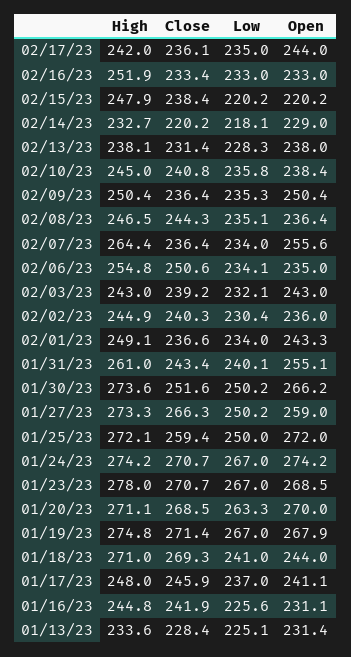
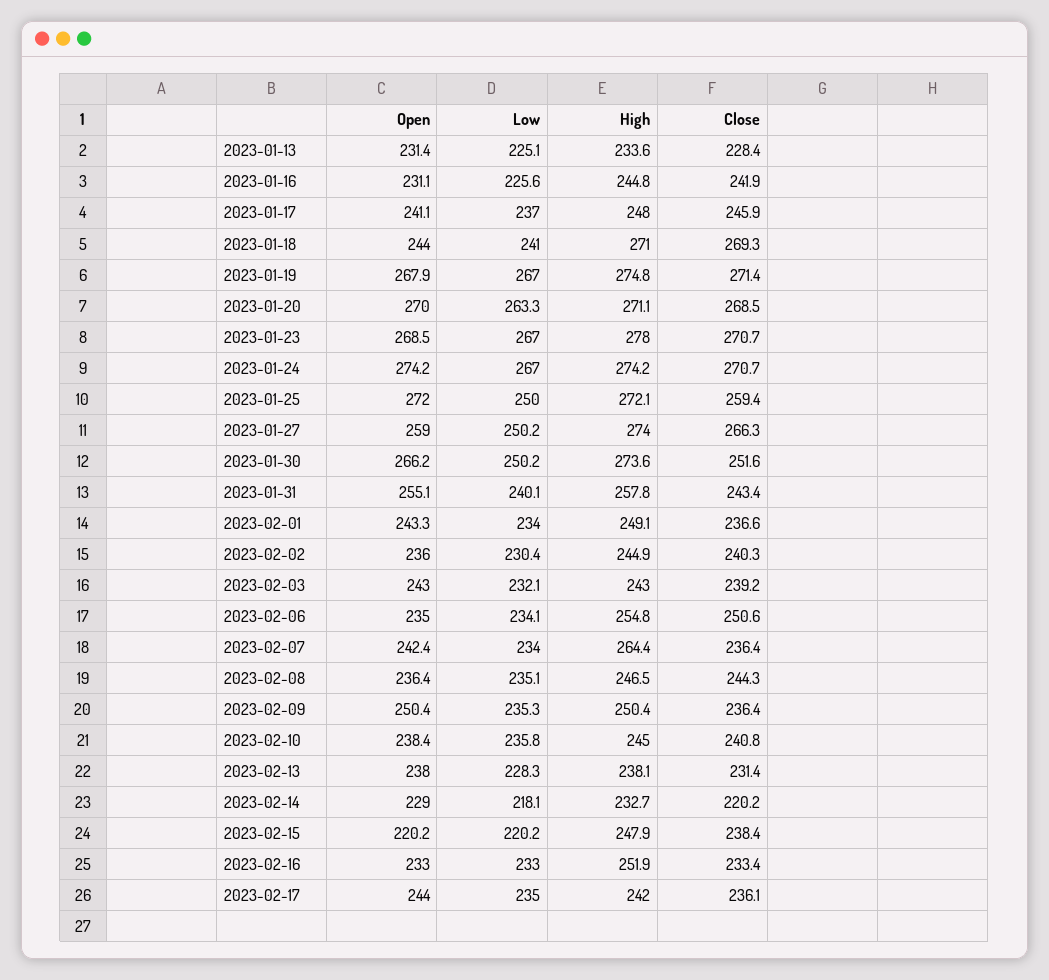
Open, 02/07/23: 255.6 -> 242.4
High, 01/31/23: 261 -> 257.8
High, 01/27/23: 273.3 -> 274

